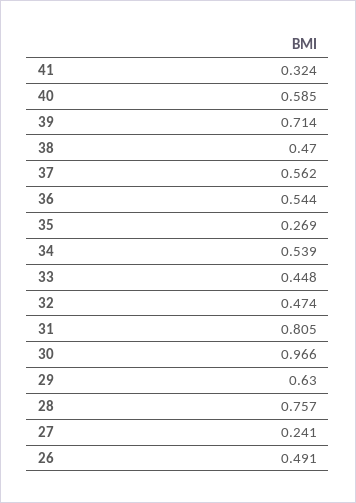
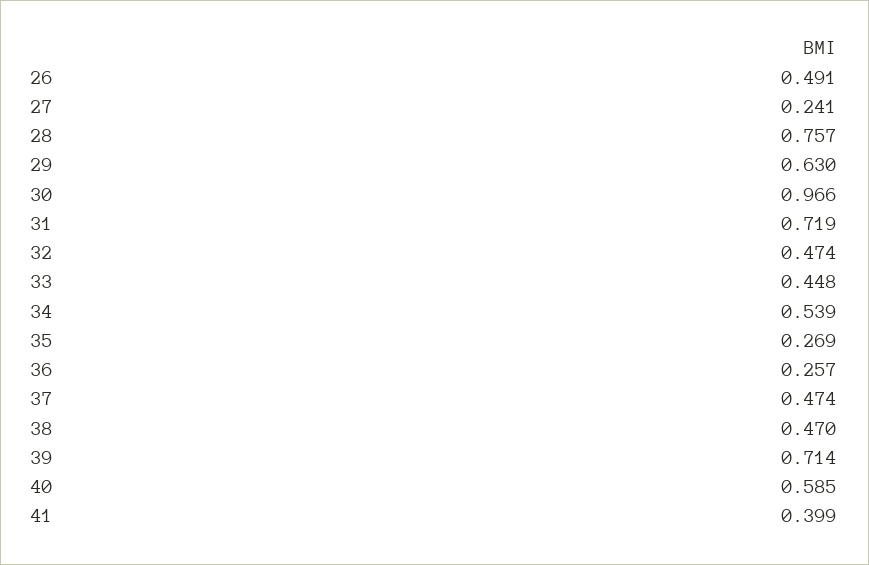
41: 0.324 -> 0.399
37: 0.562 -> 0.474
36: 0.544 -> 0.257
31: 0.805 -> 0.719

